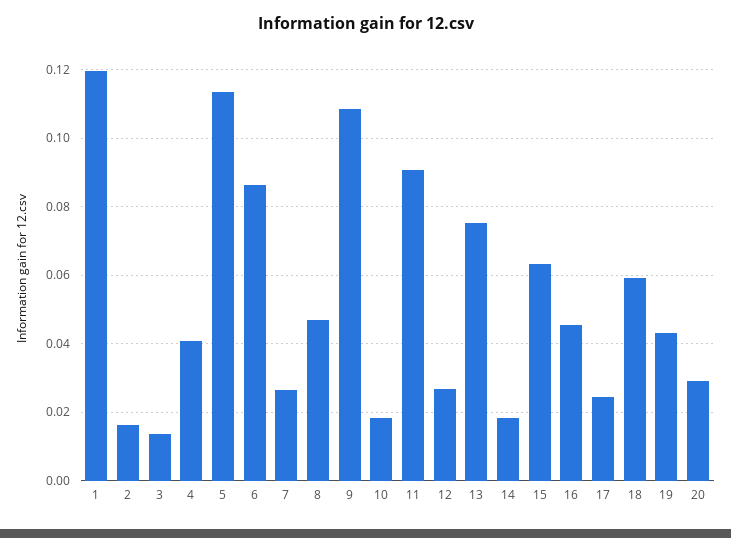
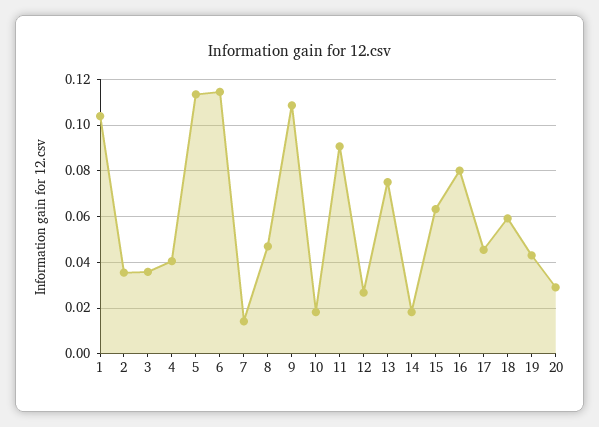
1: 0.12 -> 0.105
2: 0.016 -> 0.035
3: 0.014 -> 0.035
6: 0.086 -> 0.115
7: 0.026 -> 0.015
16: 0.046 -> 0.08
17: 0.024 -> 0.045

